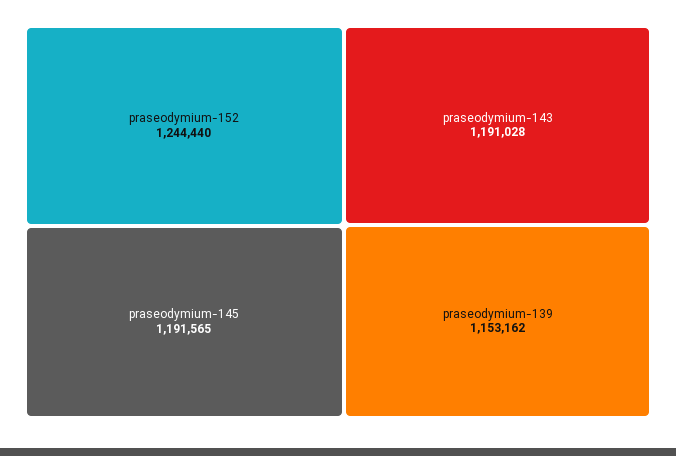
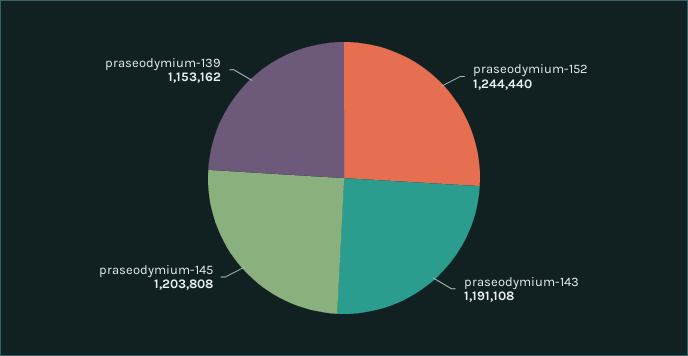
praseodymium-145: 1191565 -> 1203808
praseodymium-143: 1191028 -> 1191108

